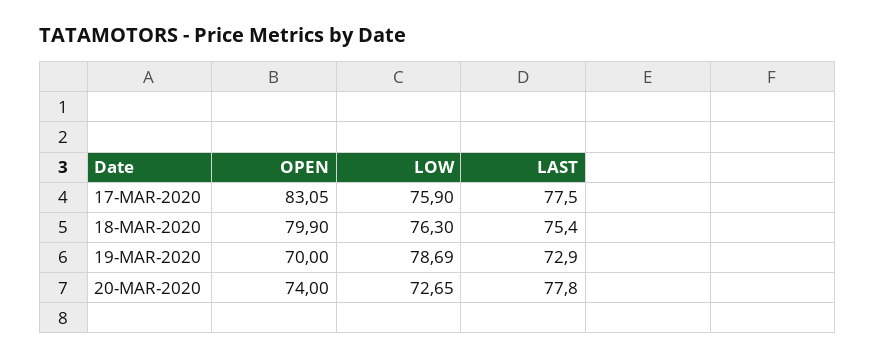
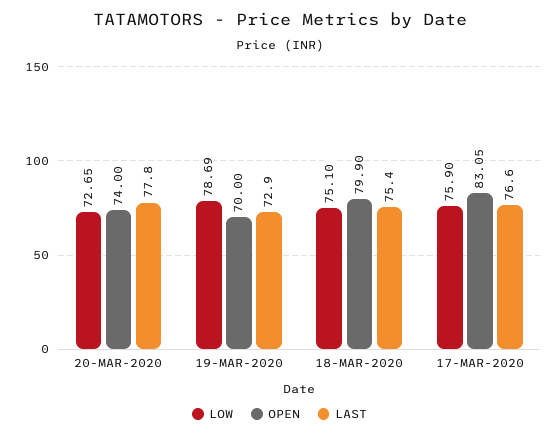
LAST, 17-MAR-2020: 77.5 -> 76.6
LOW, 18-MAR-2020: 76.3 -> 75.1

